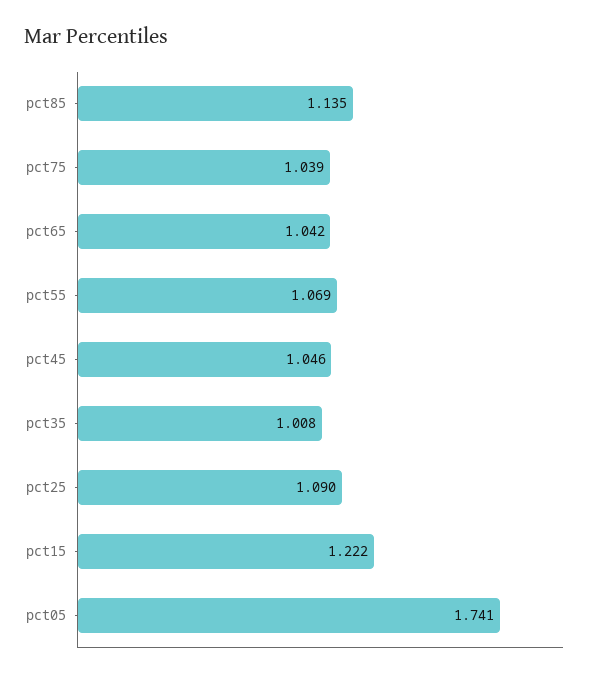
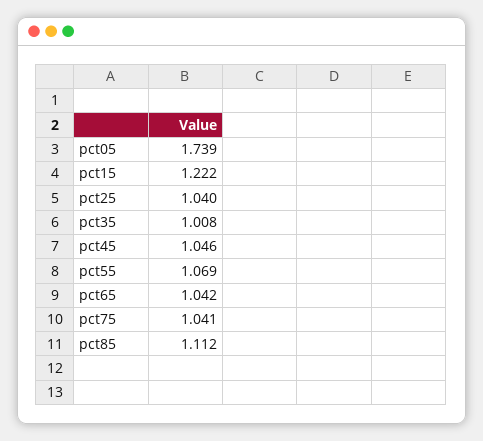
pct85: 1.135 -> 1.112
pct75: 1.039 -> 1.041
pct25: 1.09 -> 1.04
pct05: 1.741 -> 1.739

